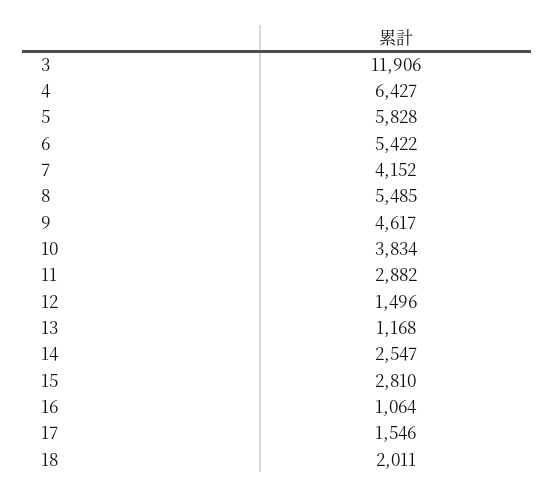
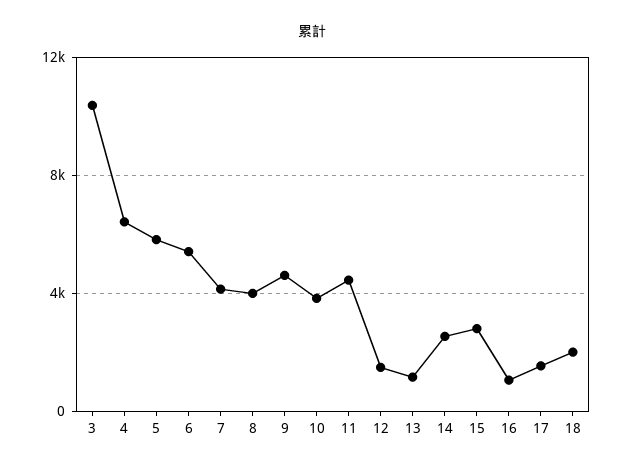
3: 11906 -> 10500
8: 5485 -> 4000
11: 2882 -> 4500

